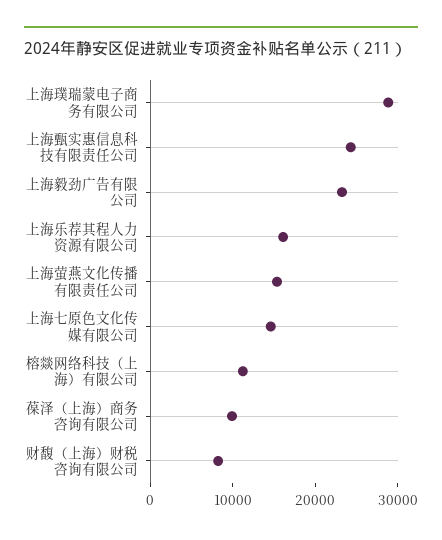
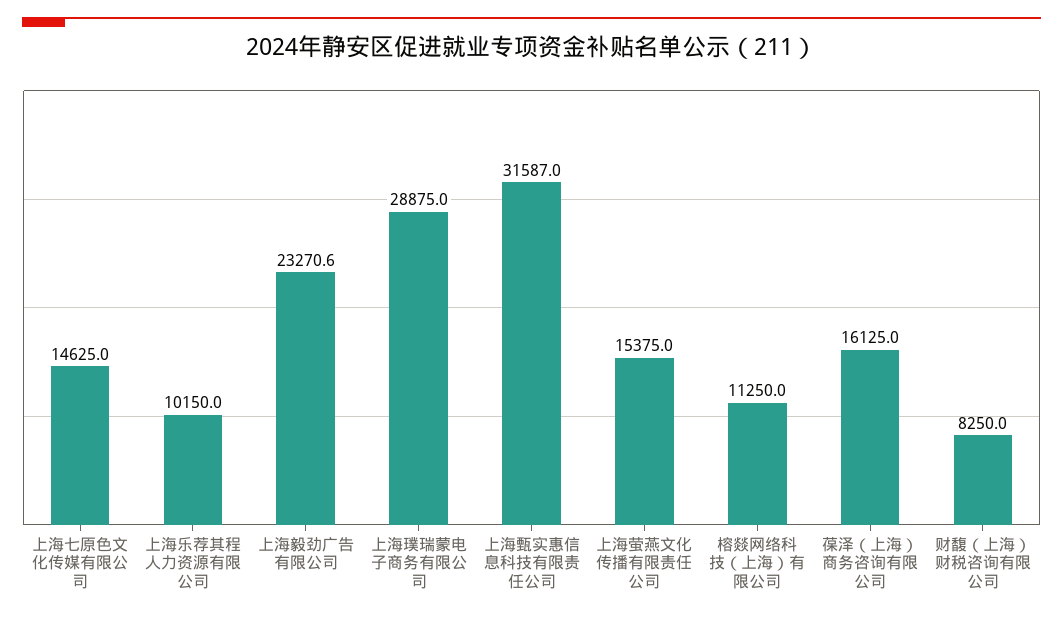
上海甄实惠信息科技有限责任公司: 24000 -> 31587
上海乐荐其程人力资源有限公司: 16000 -> 10150
葆泽（上海）商务咨询有限公司: 10000 -> 16125

